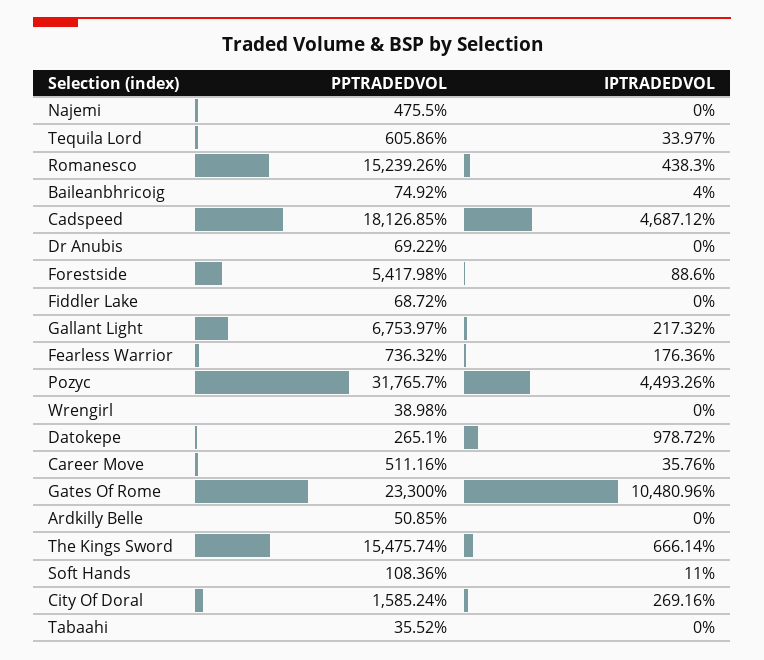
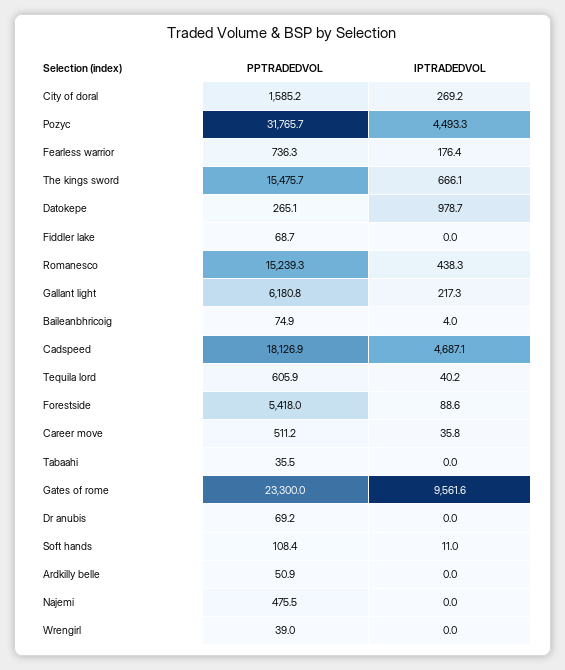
IPTRADEDVOL, Tequila Lord: 33.97 -> 40.2
PPTRADEDVOL, Gallant Light: 6753.97 -> 6180.8
IPTRADEDVOL, Gates Of Rome: 10480.96 -> 9561.6

